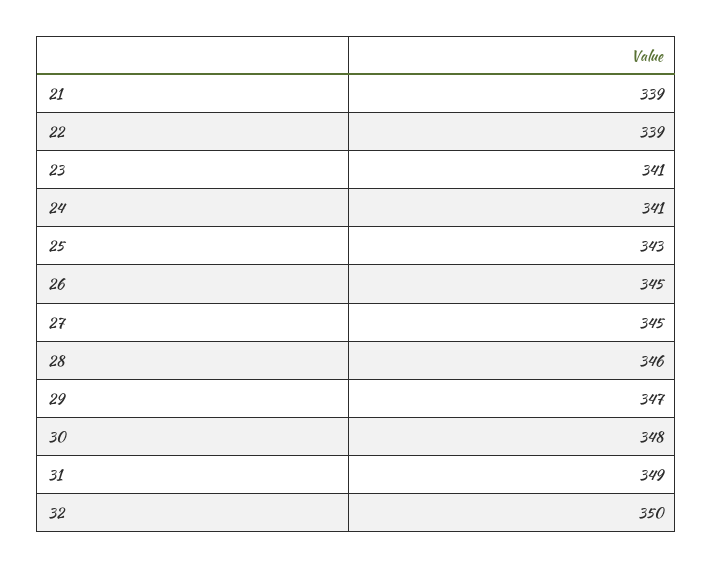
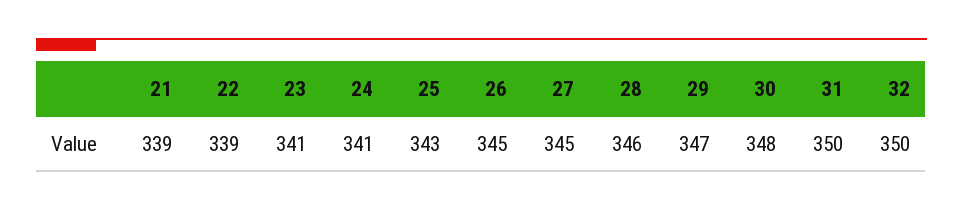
31: 349 -> 350

